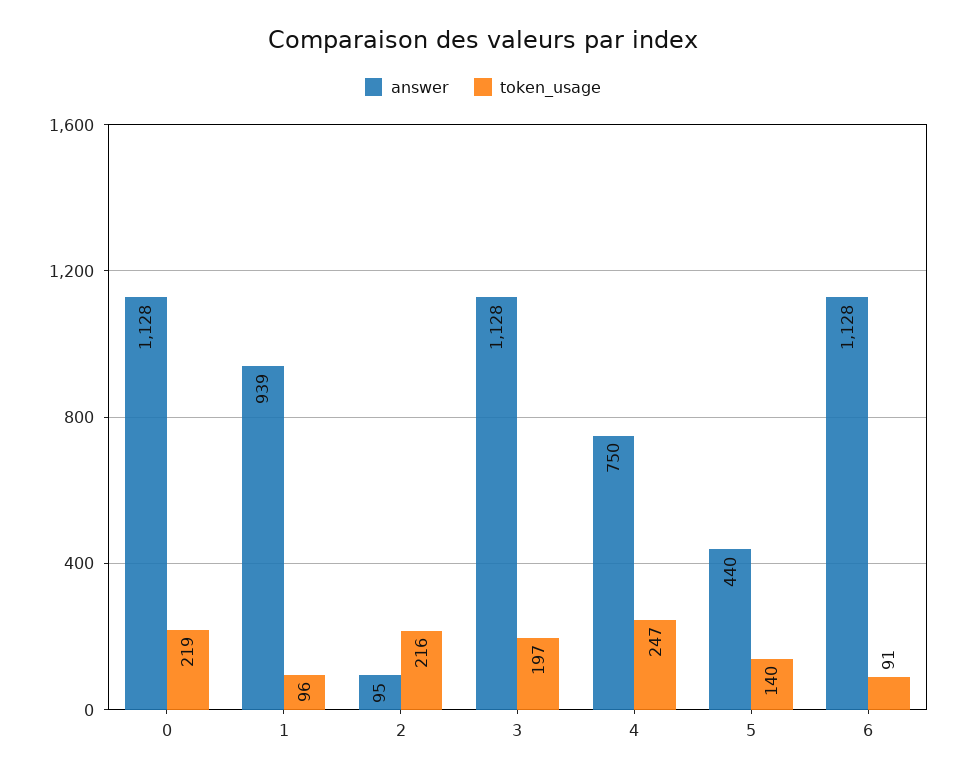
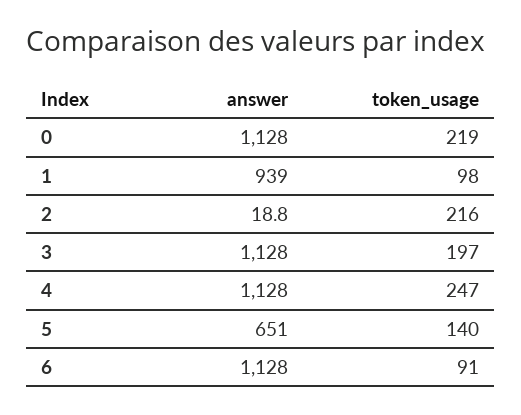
token_usage, 1: 96 -> 98
answer, 2: 95 -> 18.8
answer, 4: 750 -> 1128
answer, 5: 440 -> 651

